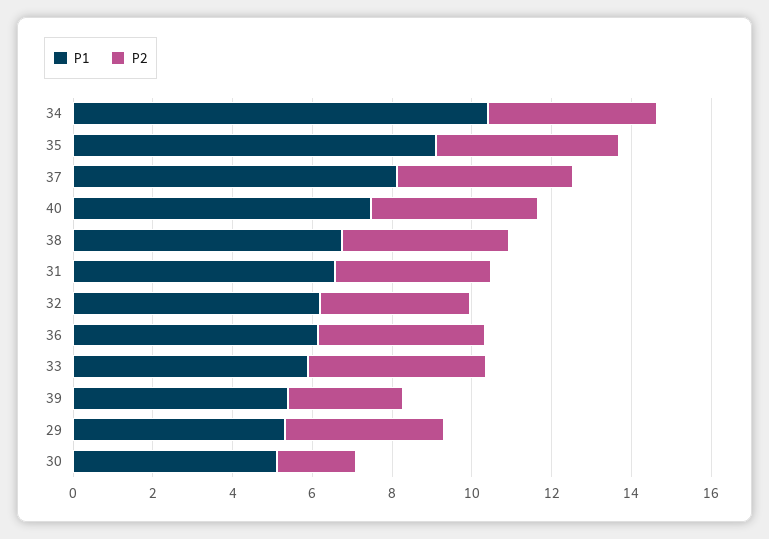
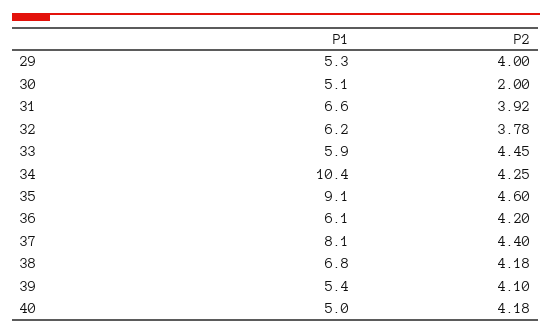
P1, 40: 7.5 -> 5
P2, 39: 3 -> 4.1

